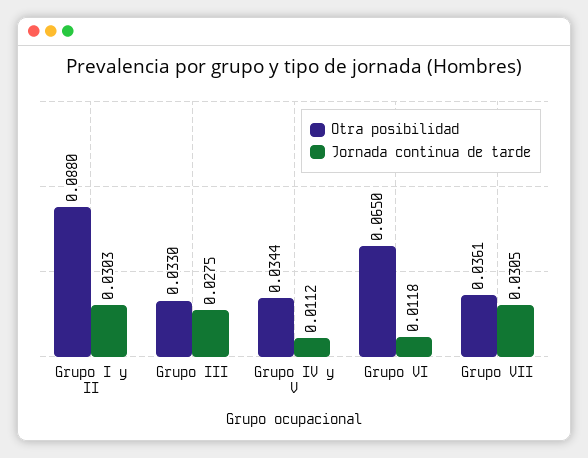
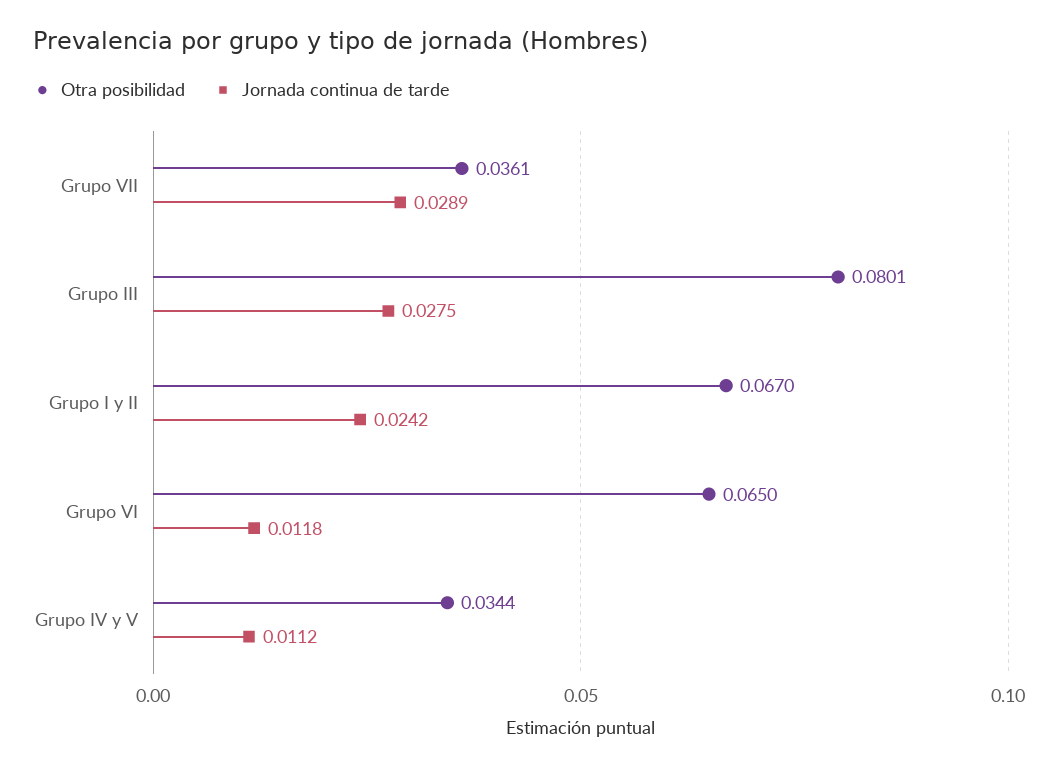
Otra posibilidad, Grupo I y II: 0.088 -> 0.067
Jornada continua de tarde, Grupo I y II: 0.0303 -> 0.0242
Otra posibilidad, Grupo III: 0.033 -> 0.0801
Jornada continua de tarde, Grupo VII: 0.0305 -> 0.0289

